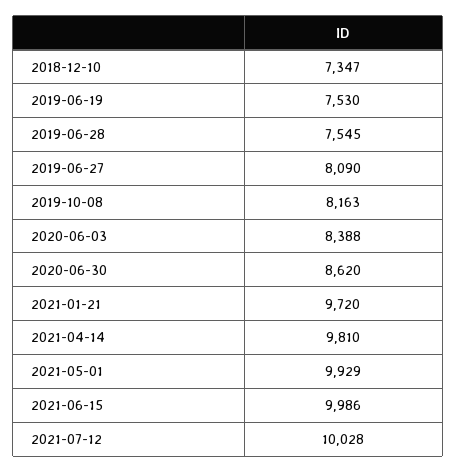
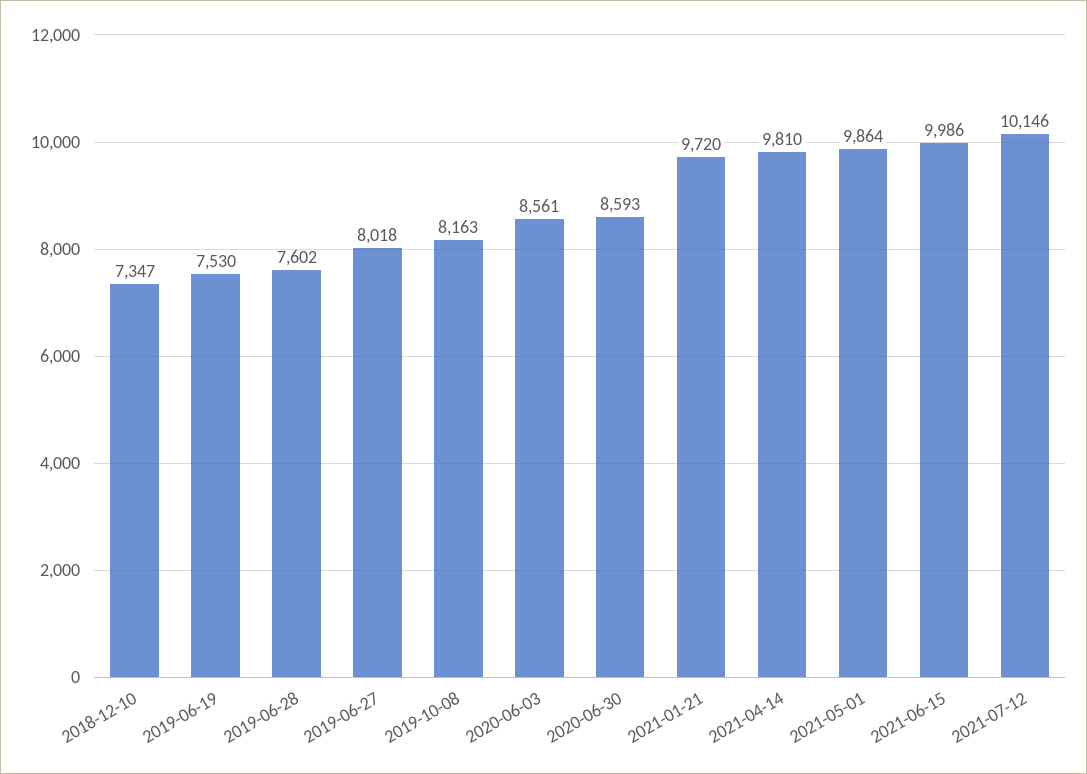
2019-06-28: 7545 -> 7602
2019-06-27: 8090 -> 8018
2020-06-03: 8388 -> 8561
2020-06-30: 8620 -> 8593
2021-05-01: 9929 -> 9864
2021-07-12: 10028 -> 10146

